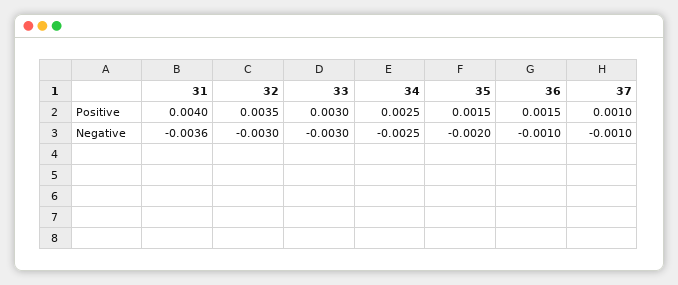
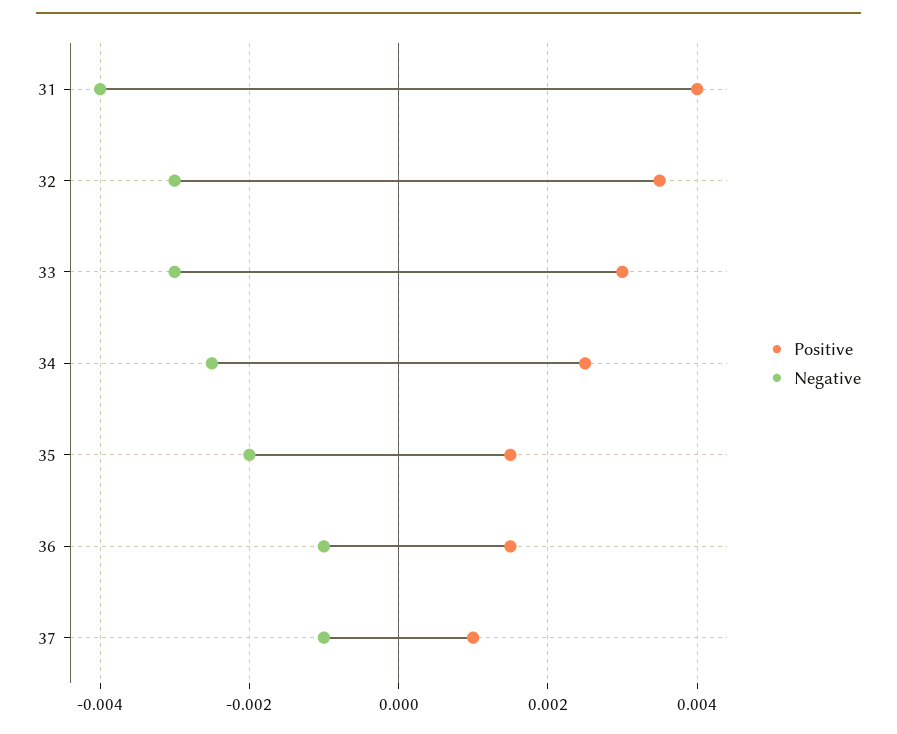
Negative, 31: -0.0036 -> -0.004

